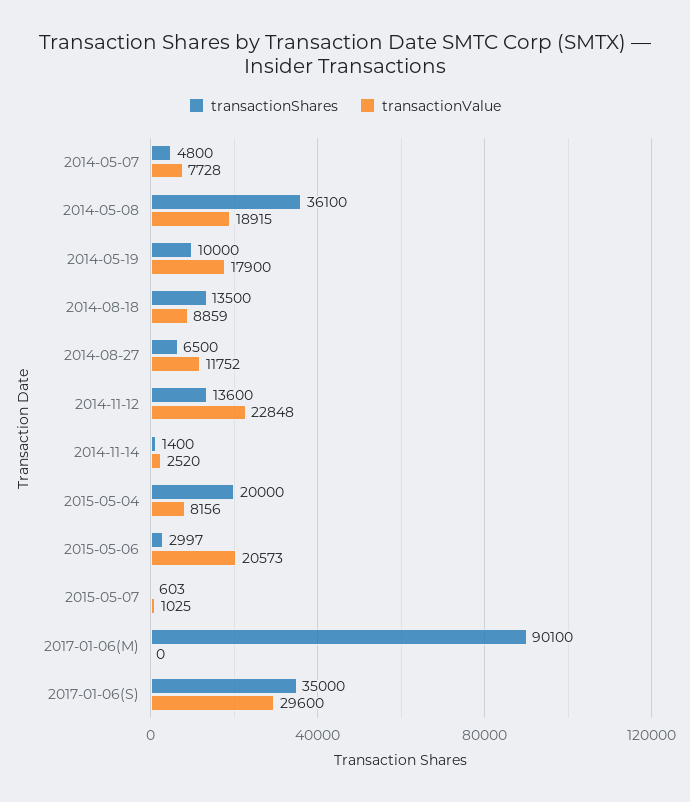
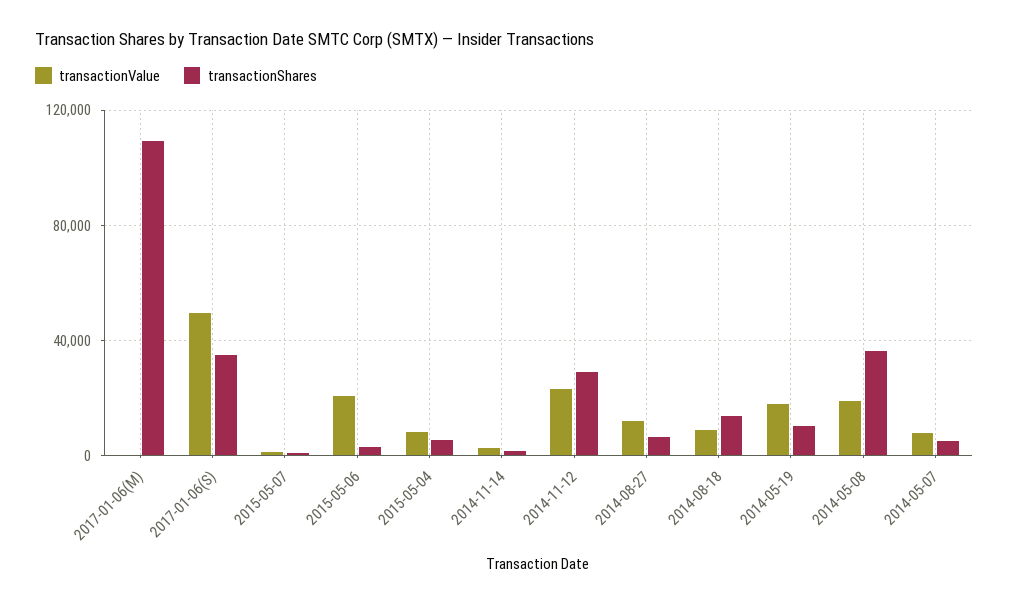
transactionShares, 2014-11-12: 13600 -> 30000
transactionShares, 2015-05-04: 20000 -> 5000
transactionShares, 2017-01-06(M): 90100 -> 110000
transactionValue, 2017-01-06(S): 29600 -> 50000

